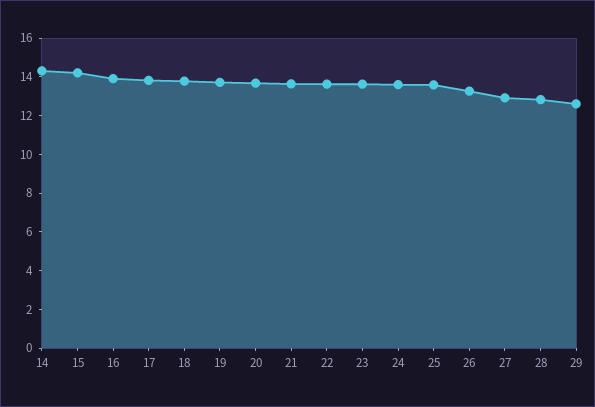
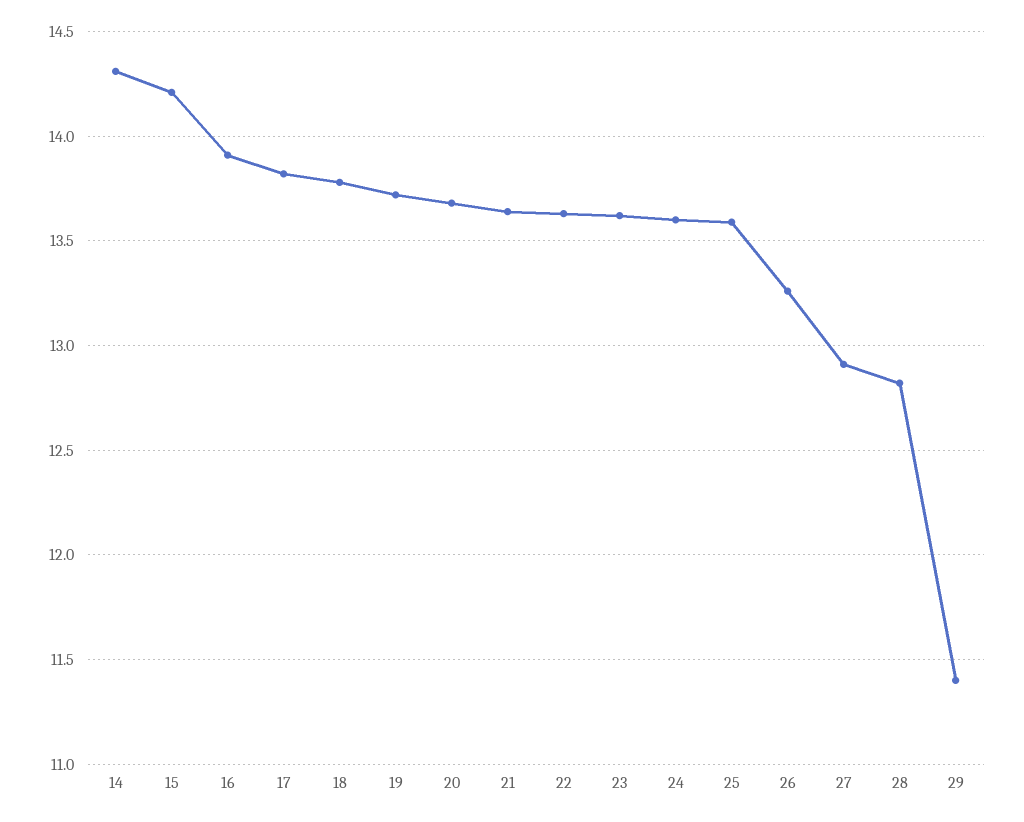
29: 12.5 -> 11.4

